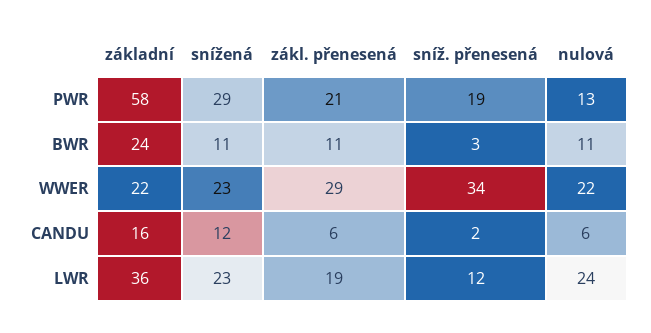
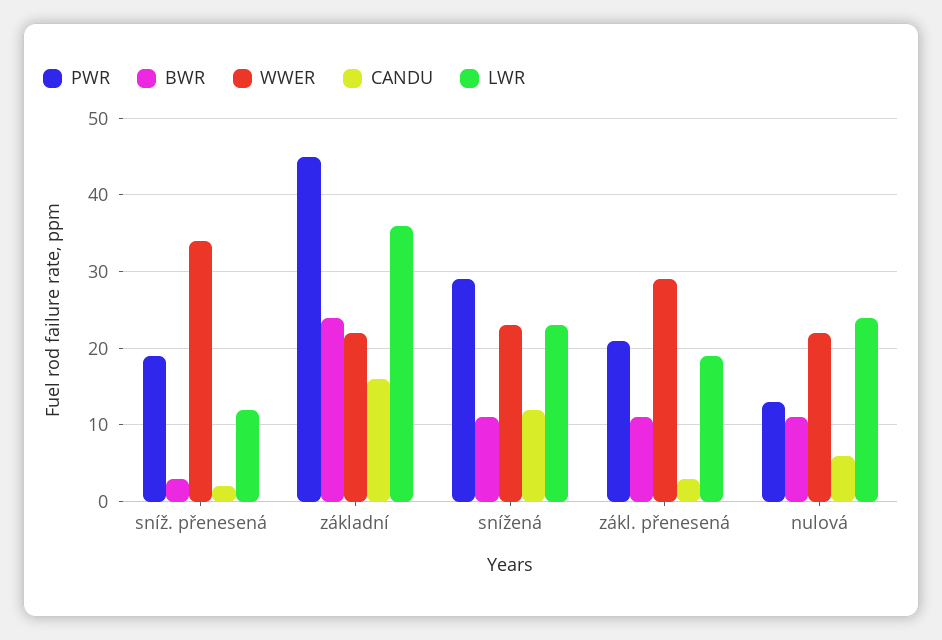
PWR, základní: 58 -> 45
CANDU, zákl. přenesená: 6 -> 3

